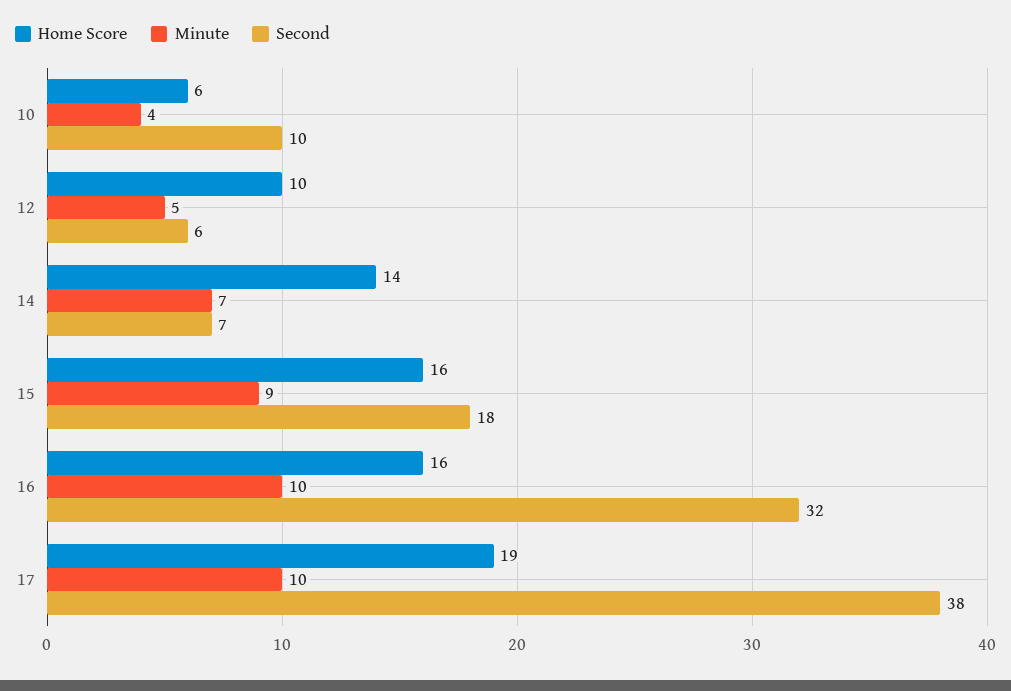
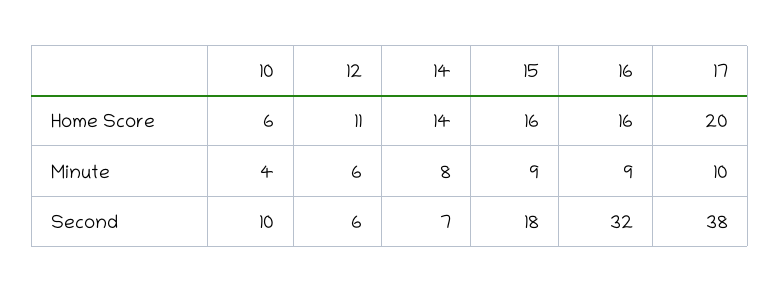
Home Score, 12: 10 -> 11
Minute, 12: 5 -> 6
Minute, 14: 7 -> 8
Minute, 16: 10 -> 9
Home Score, 17: 19 -> 20

